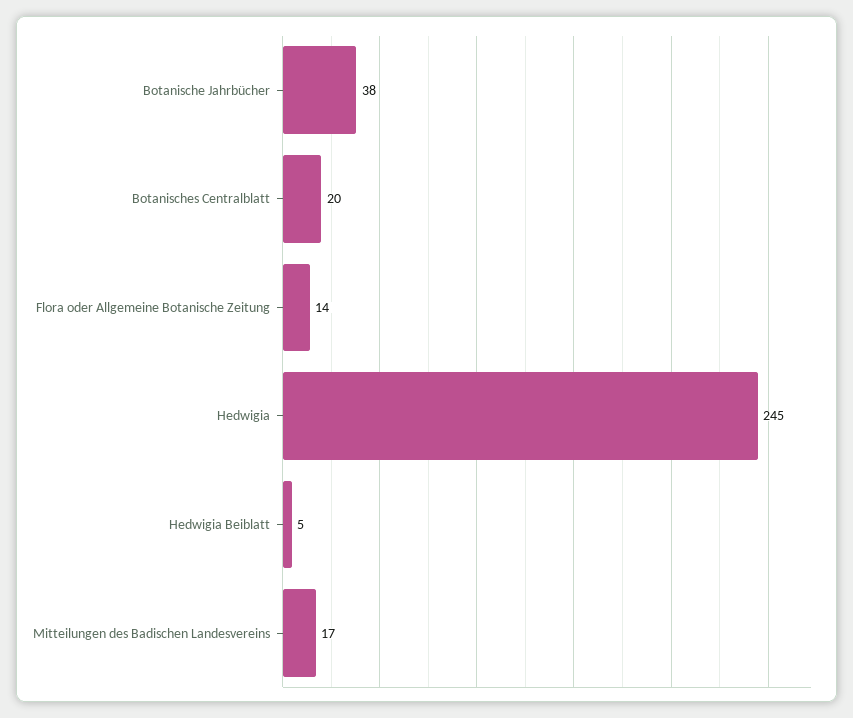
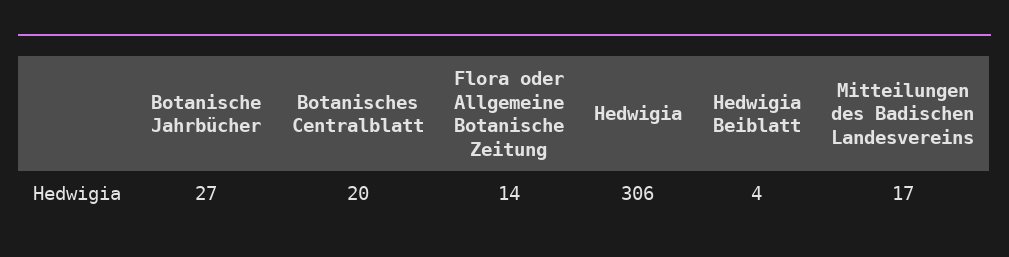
Botanische Jahrbücher: 38 -> 27
Hedwigia: 245 -> 306
Hedwigia Beiblatt: 5 -> 4

